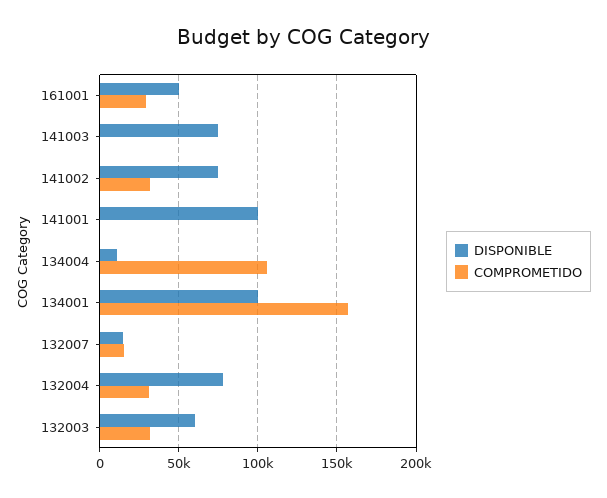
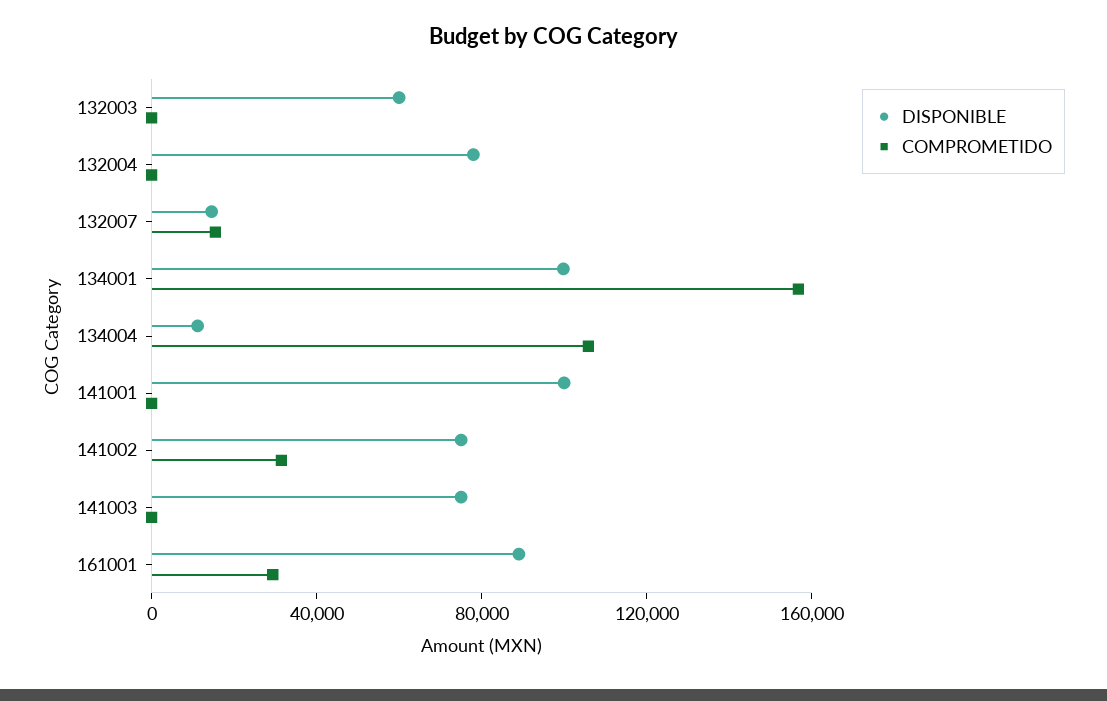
DISPONIBLE, 161001: 50000 -> 90000
COMPROMETIDO, 132004: 30000 -> 0
COMPROMETIDO, 132003: 30000 -> 0

